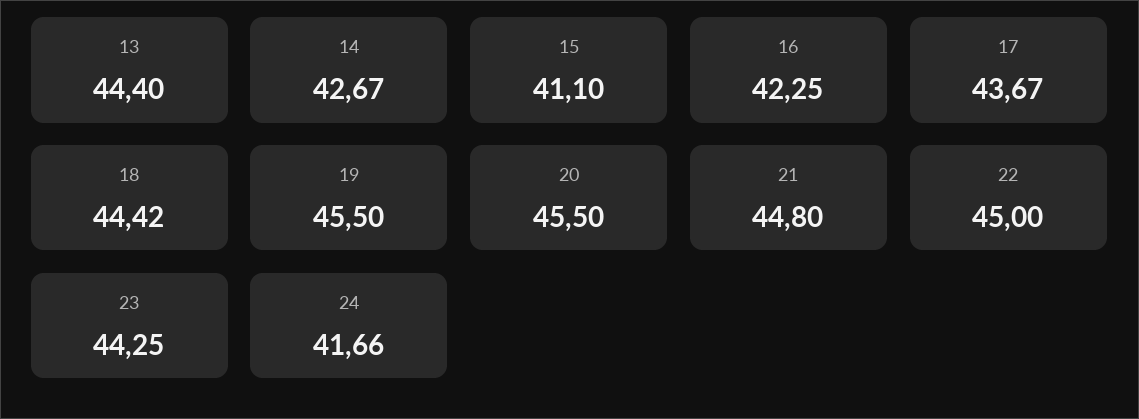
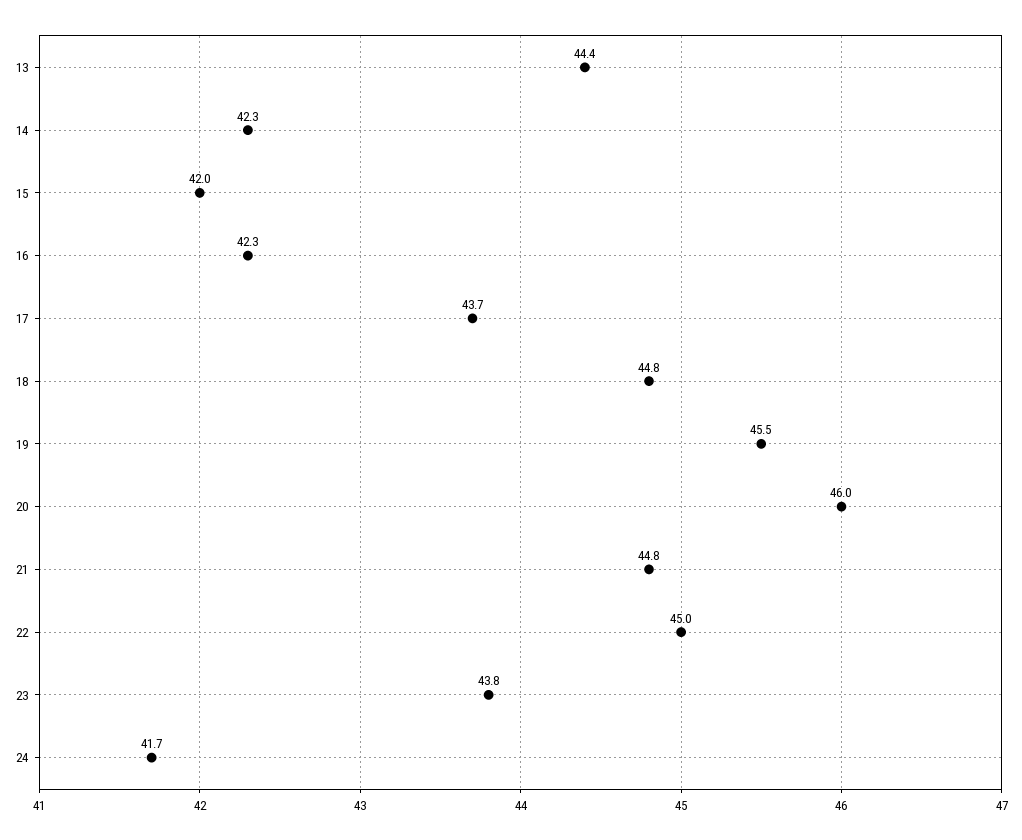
14: 42.67 -> 42.3
15: 41.1 -> 42
18: 44.42 -> 44.8
20: 45.5 -> 46
23: 44.25 -> 43.8

